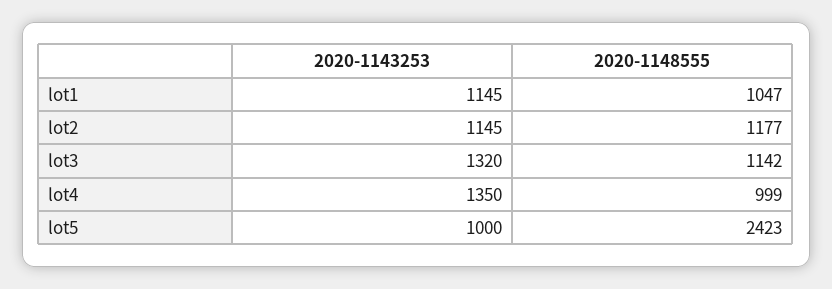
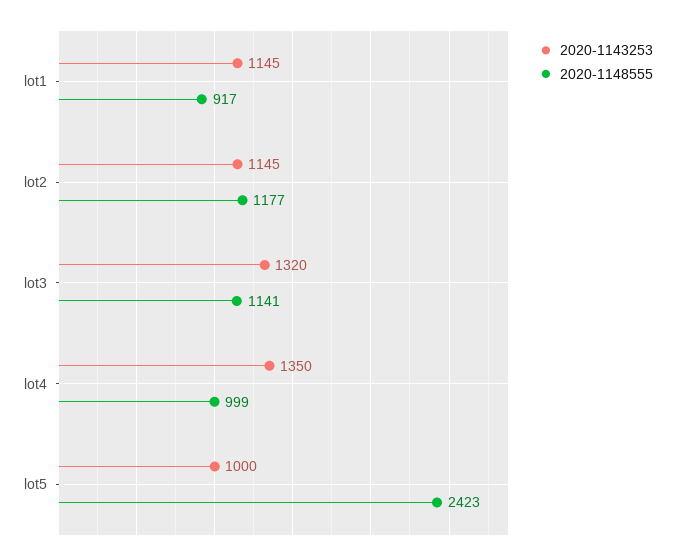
2020-1148555, lot1: 1047 -> 917
2020-1148555, lot3: 1142 -> 1141

